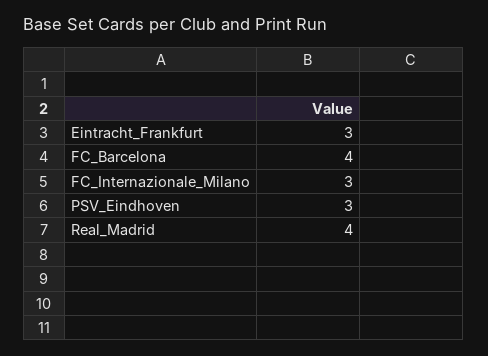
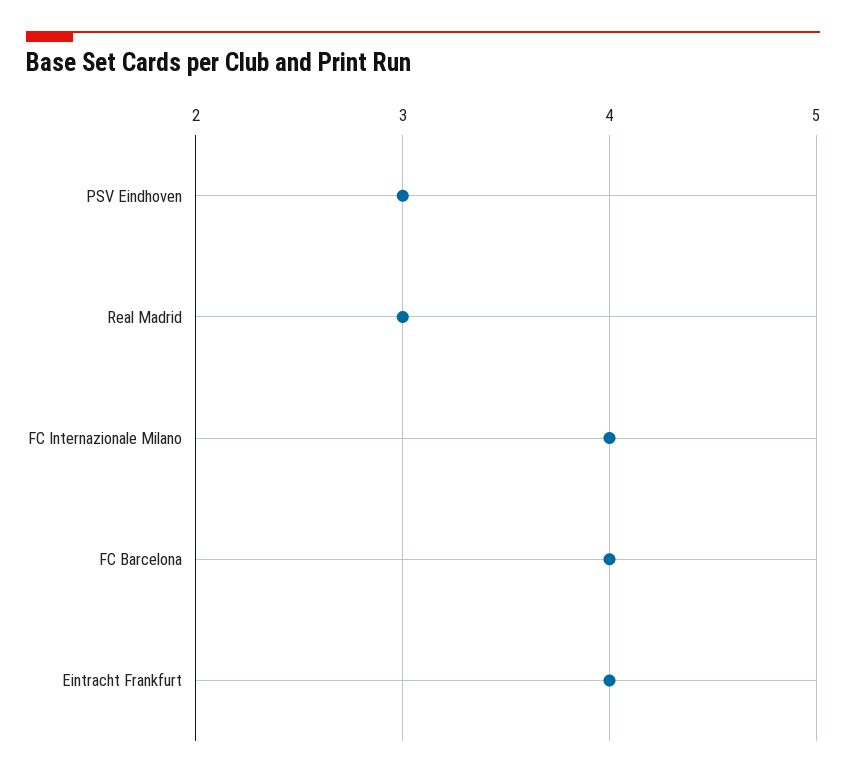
Eintracht_Frankfurt: 3 -> 4
FC_Internazionale_Milano: 3 -> 4
Real_Madrid: 4 -> 3

